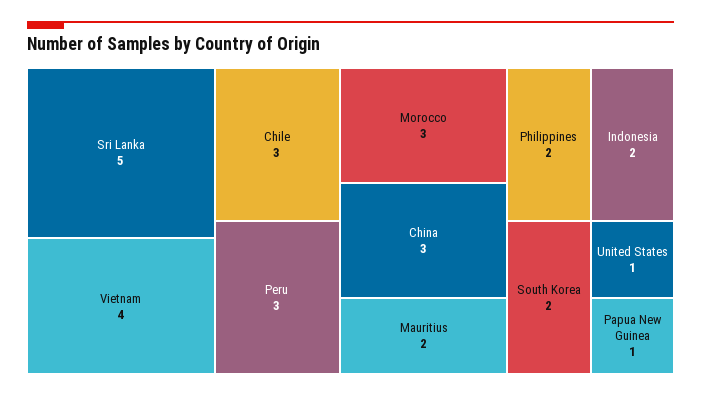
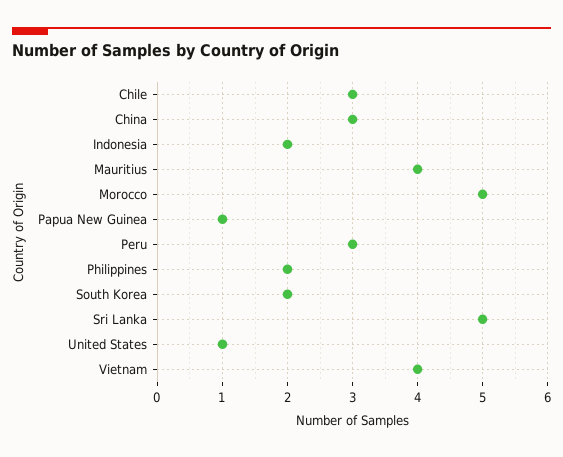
Morocco: 3 -> 5
Mauritius: 2 -> 4

